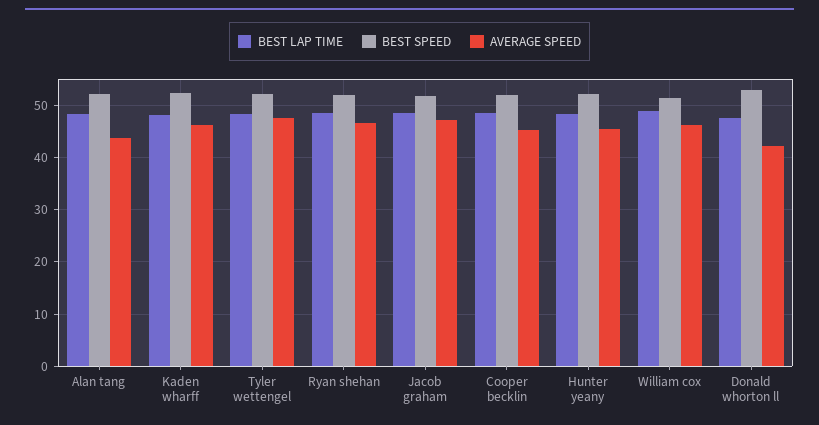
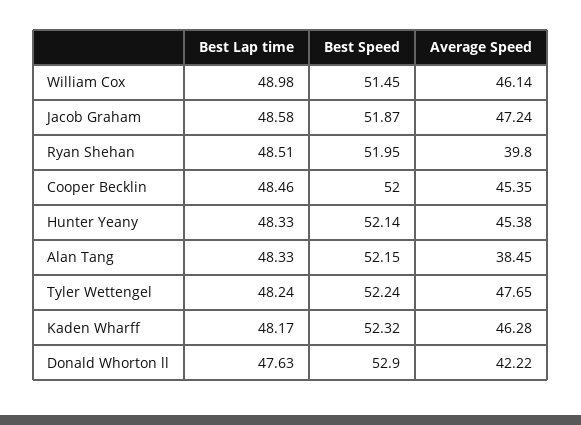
AVERAGE SPEED, Alan tang: 44 -> 38.45
AVERAGE SPEED, Ryan shehan: 46 -> 39.8

